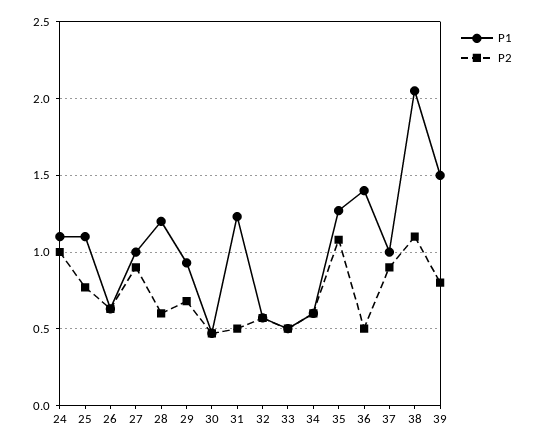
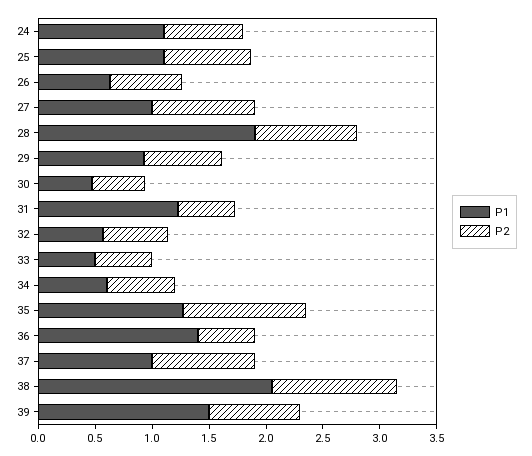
P2, 24: 1 -> 0.7
P1, 28: 1.2 -> 1.9
P2, 28: 0.6 -> 0.9

